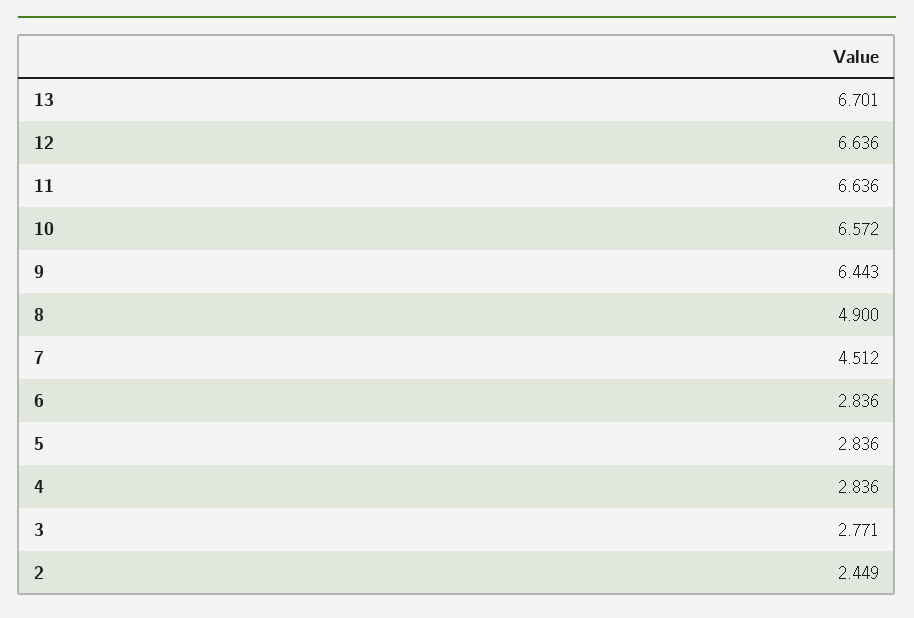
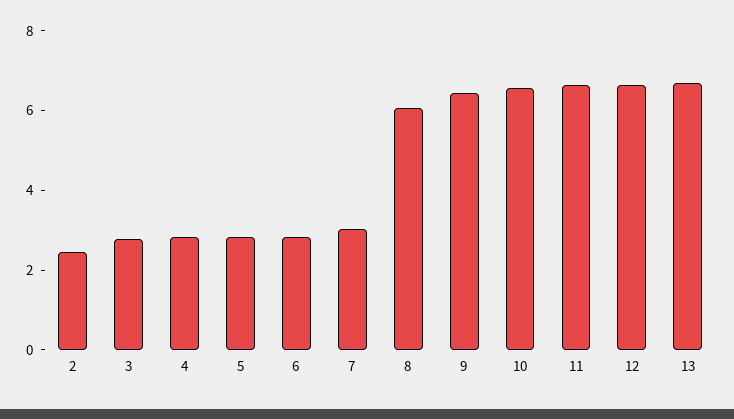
8: 4.9 -> 6
7: 4.512 -> 3

